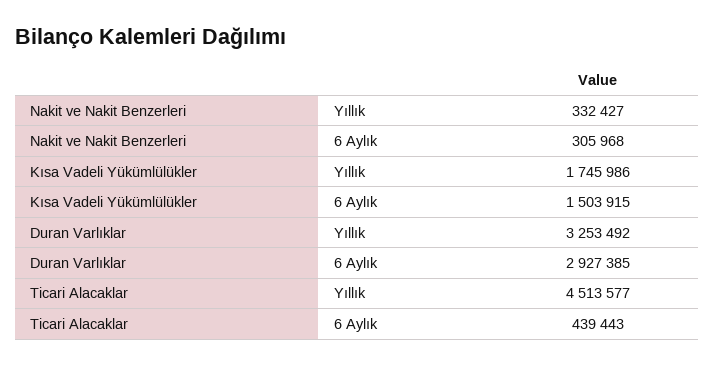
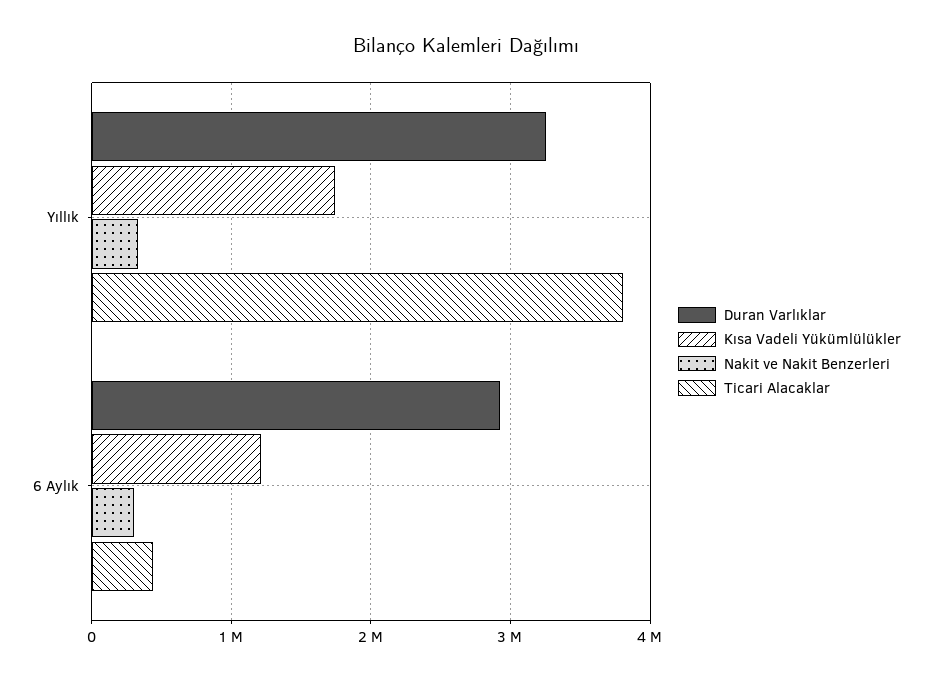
Kısa Vadeli Yükümlülükler, 6 Aylık: 1503915 -> 1200000
Ticari Alacaklar, Yıllık: 4513577 -> 3800000

